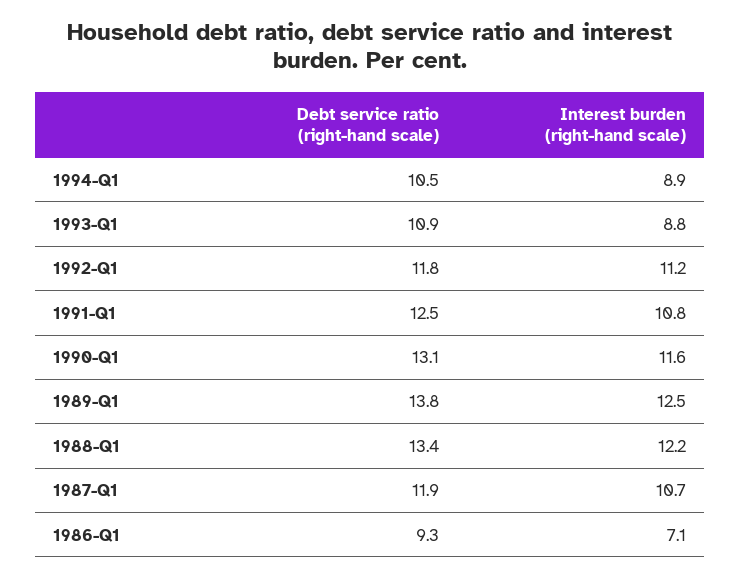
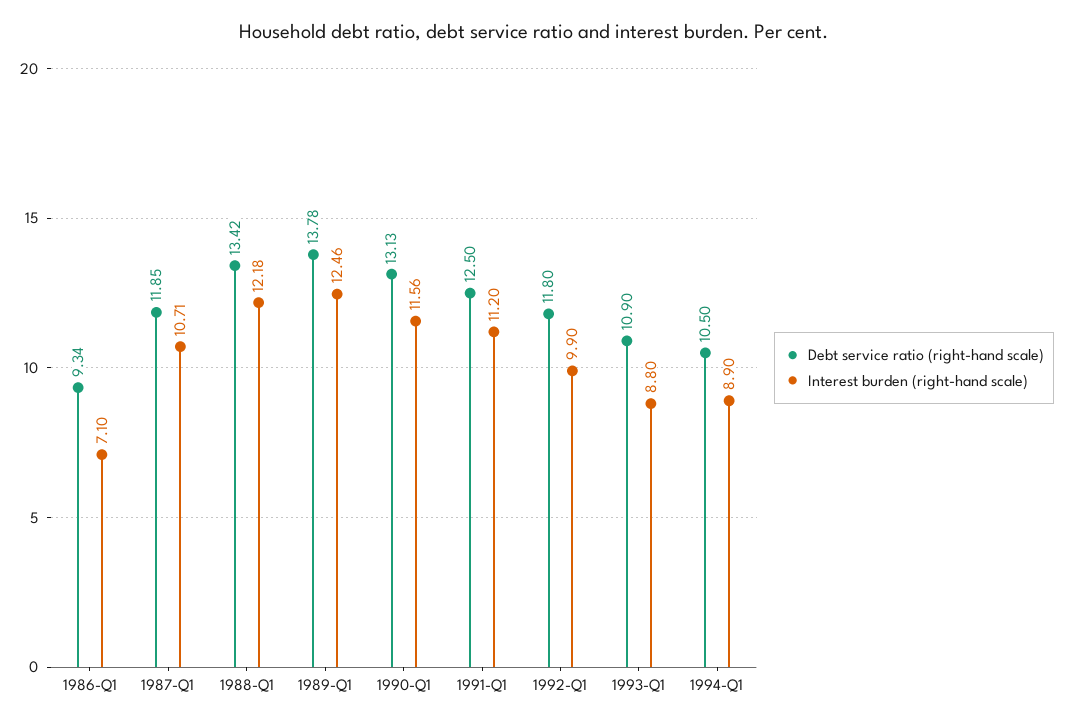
Interest burden (right-hand scale), 1992-Q1: 11.2 -> 9.9
Interest burden (right-hand scale), 1991-Q1: 10.8 -> 11.2

